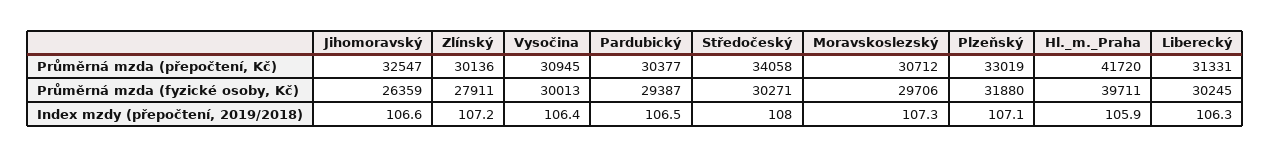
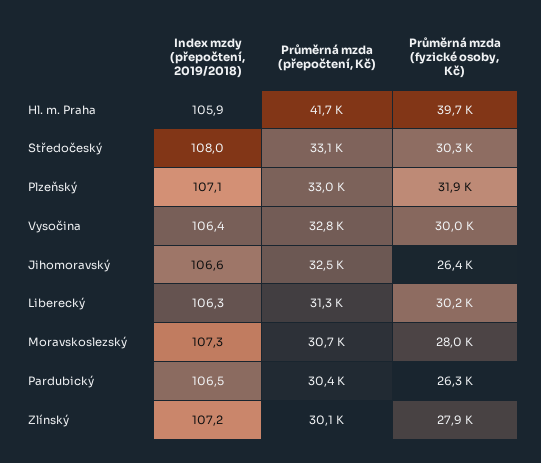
Vysočina, Průměrná mzda (přepočtení, Kč): 30945 -> 32800
Středočeský, Průměrná mzda (přepočtení, Kč): 34058 -> 33100
Pardubický, Průměrná mzda (fyzické osoby, Kč): 29387 -> 26300
Moravskoslezský, Průměrná mzda (fyzické osoby, Kč): 29706 -> 28000

